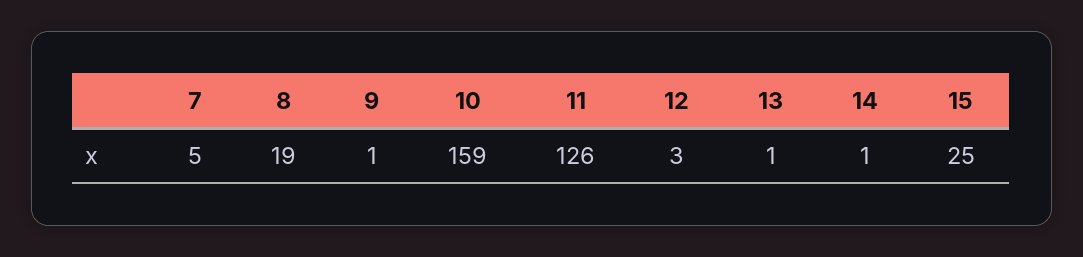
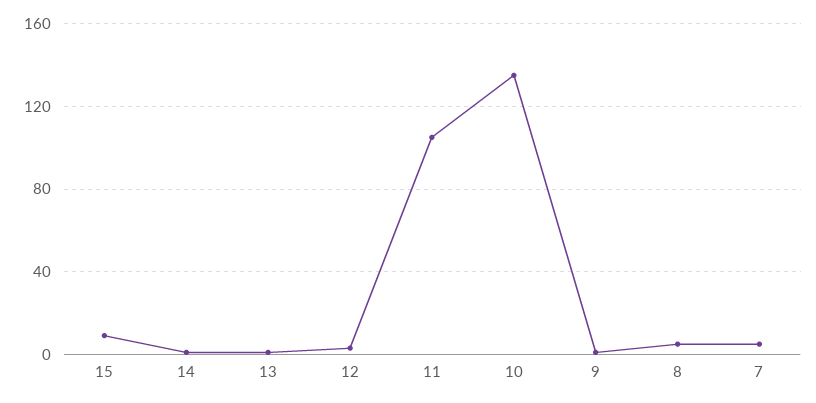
8: 19 -> 5
10: 159 -> 135
11: 126 -> 105
15: 25 -> 10

